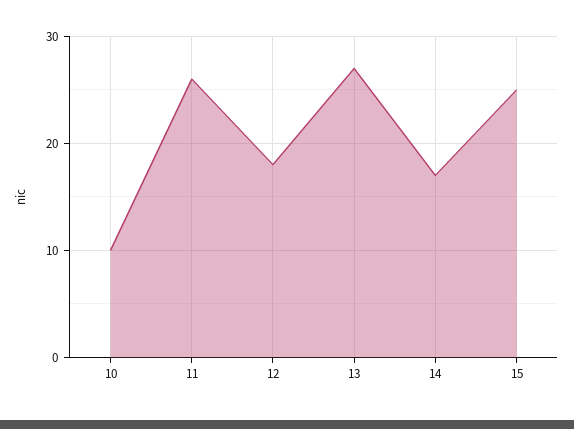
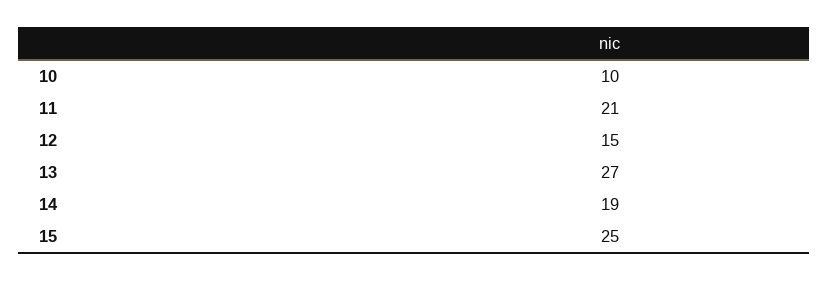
11: 26 -> 21
12: 18 -> 15
14: 17 -> 19

